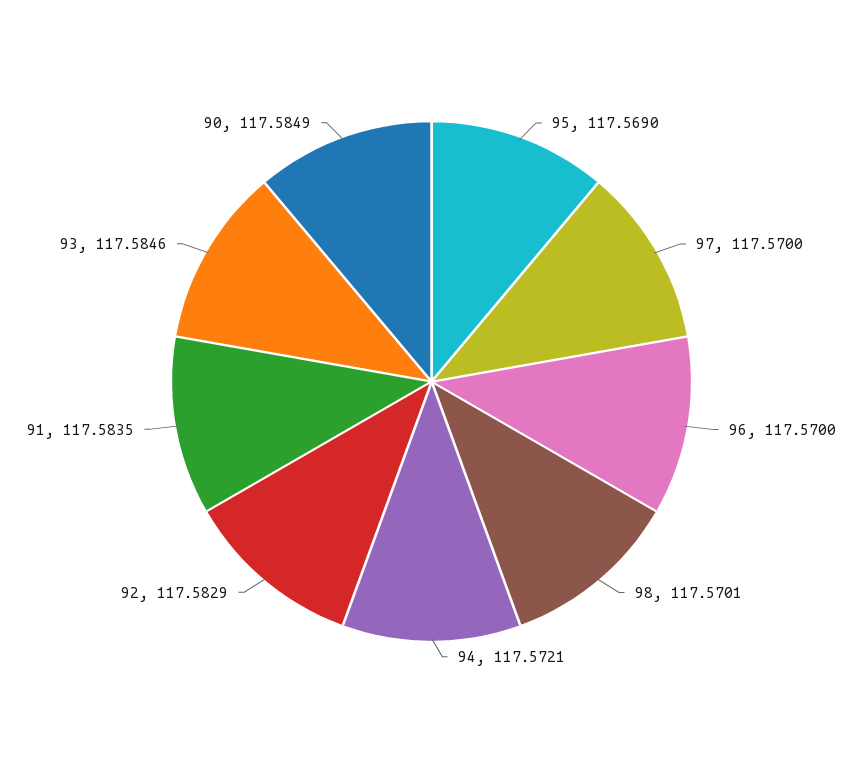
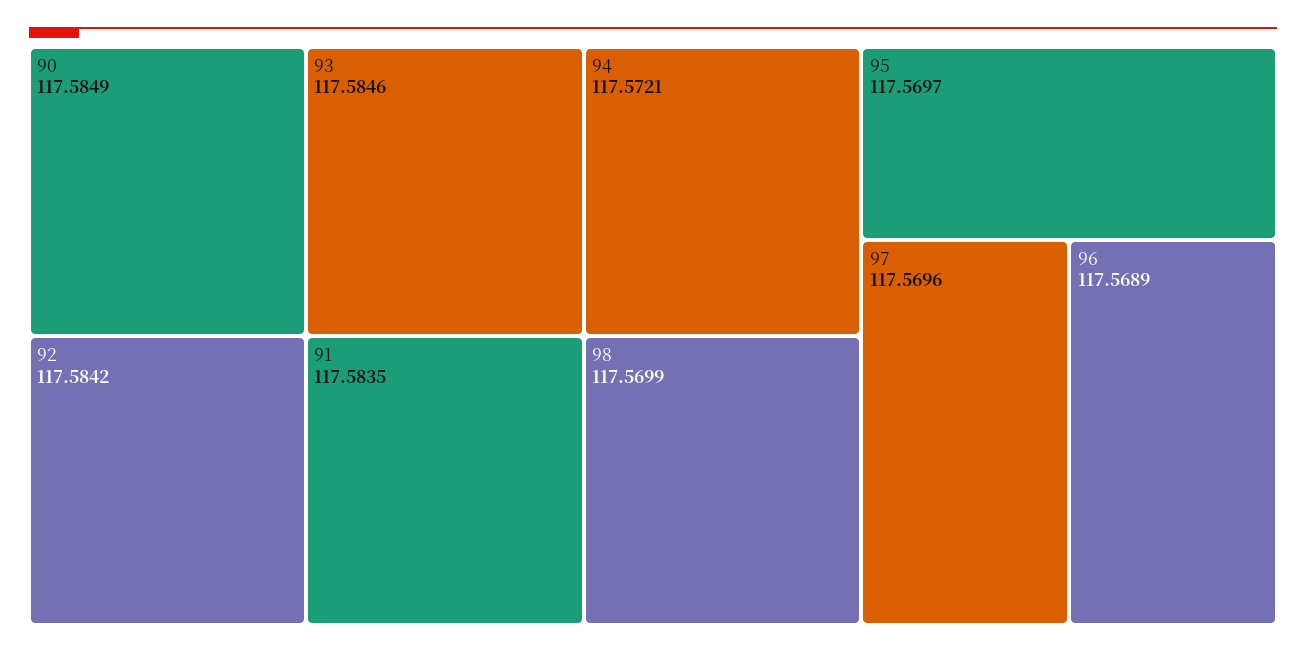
95: 117.569 -> 117.5697
97: 117.57 -> 117.5696
96: 117.57 -> 117.5689
98: 117.5701 -> 117.5699
92: 117.5829 -> 117.5842

